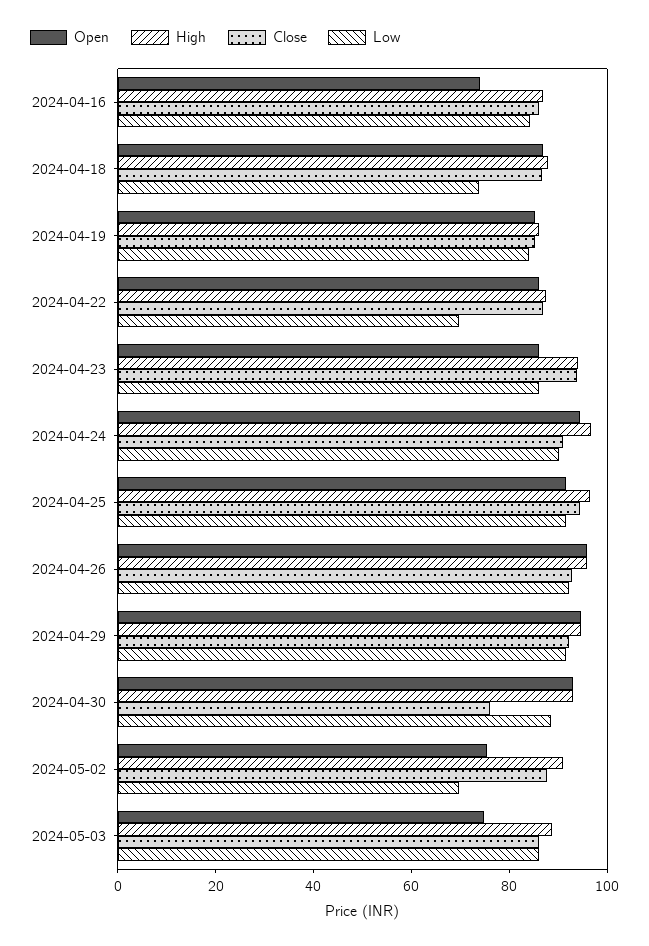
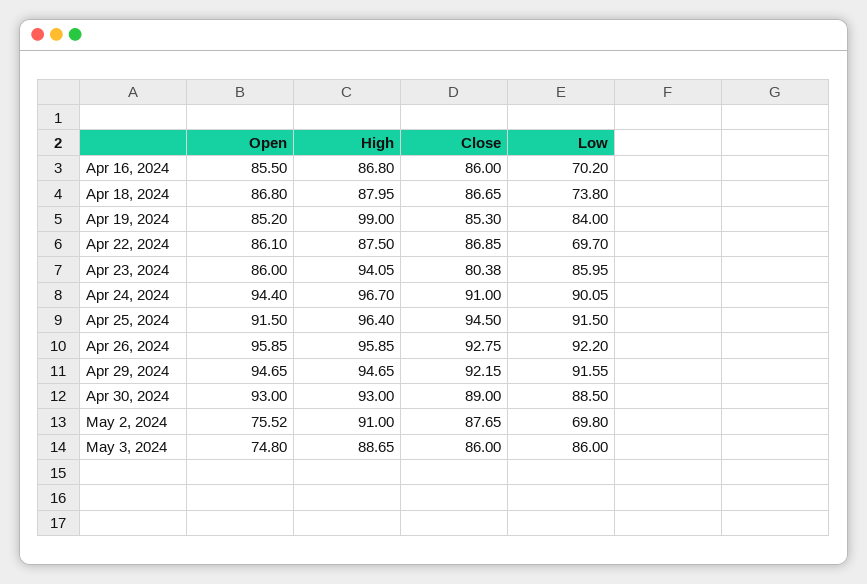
Open, 2024-04-16: 75 -> 85.5
Low, 2024-04-16: 85 -> 70.2
High, 2024-04-19: 85 -> 99
Close, 2024-04-23: 95 -> 80.38
Close, 2024-04-30: 75 -> 89

